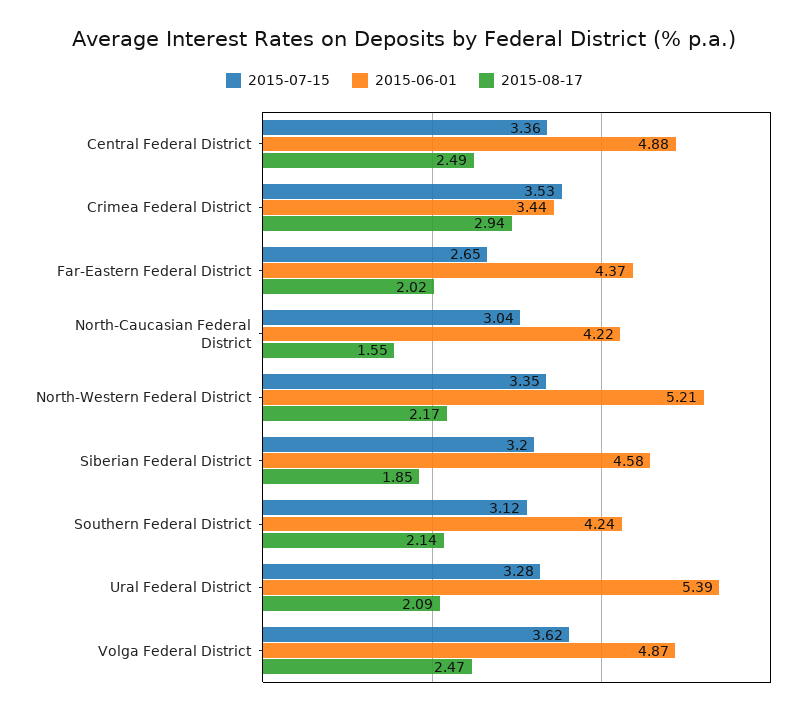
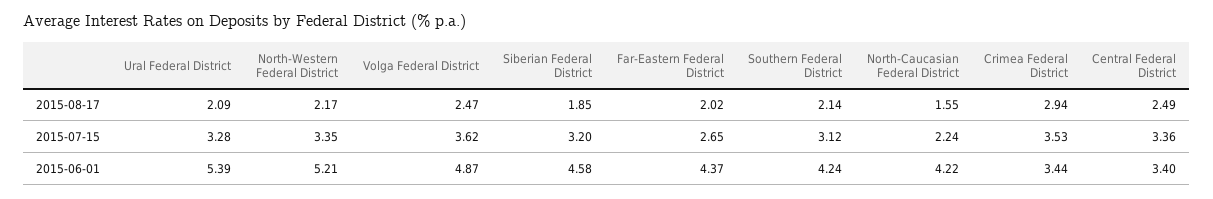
2015-06-01, Central Federal District: 4.88 -> 3.4
2015-07-15, North-Caucasian Federal District: 3.04 -> 2.24

